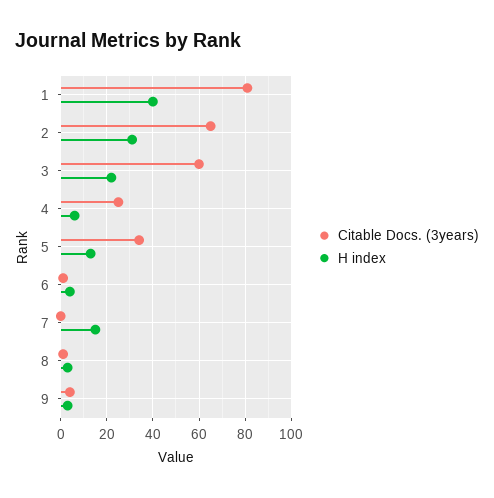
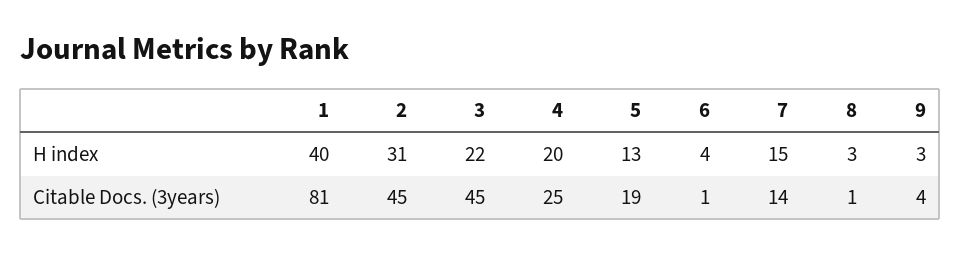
Citable Docs. (3years), 2: 65 -> 45
Citable Docs. (3years), 3: 60 -> 45
H index, 4: 5 -> 20
Citable Docs. (3years), 5: 35 -> 19
Citable Docs. (3years), 7: 0 -> 14

